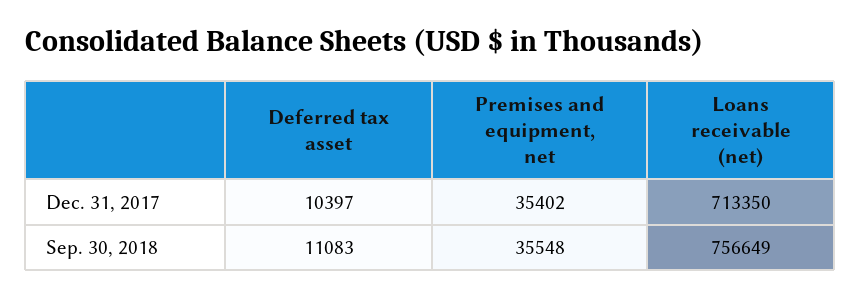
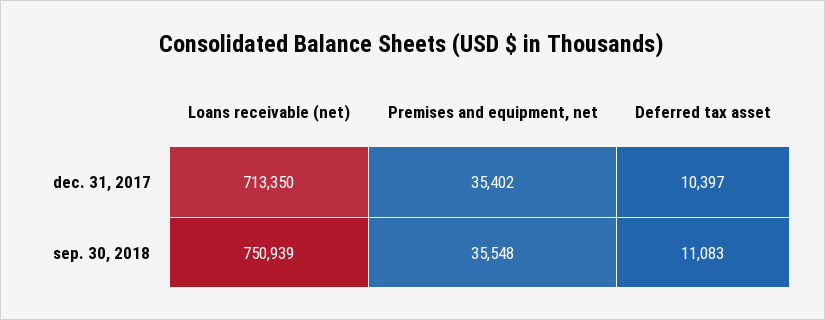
Loans receivable (net), Sep. 30, 2018: 756649 -> 750939

